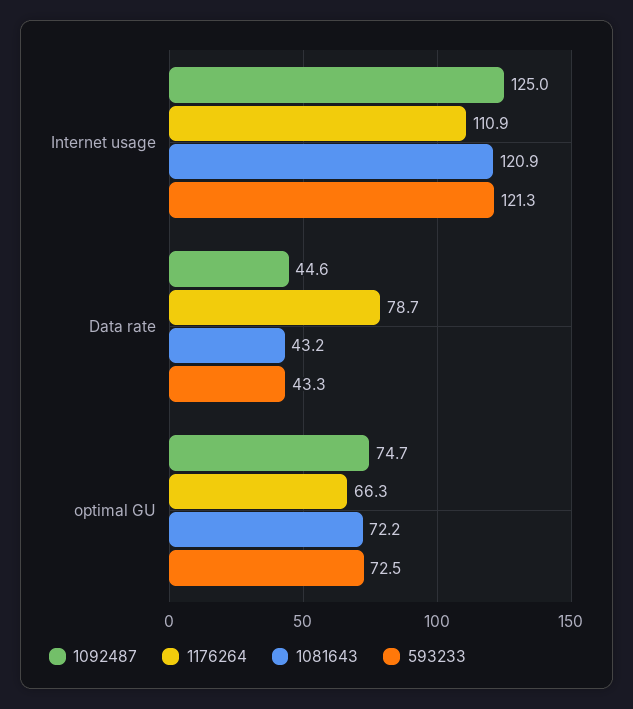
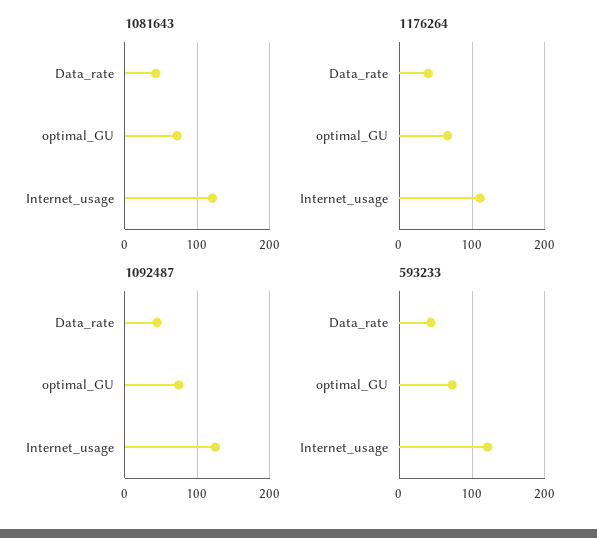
1176264, Data rate: 78.7 -> 40

